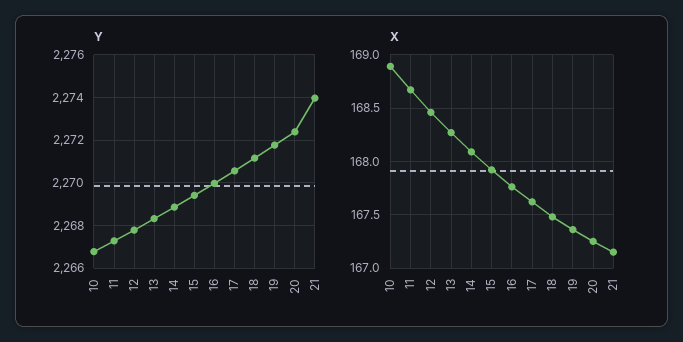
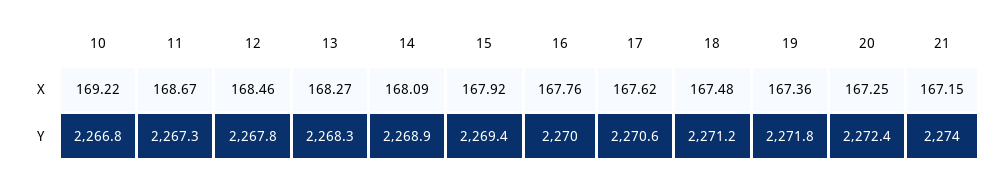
X, 10: 168.9 -> 169.22

